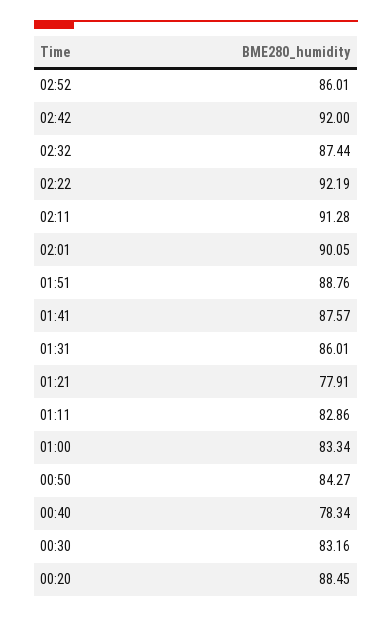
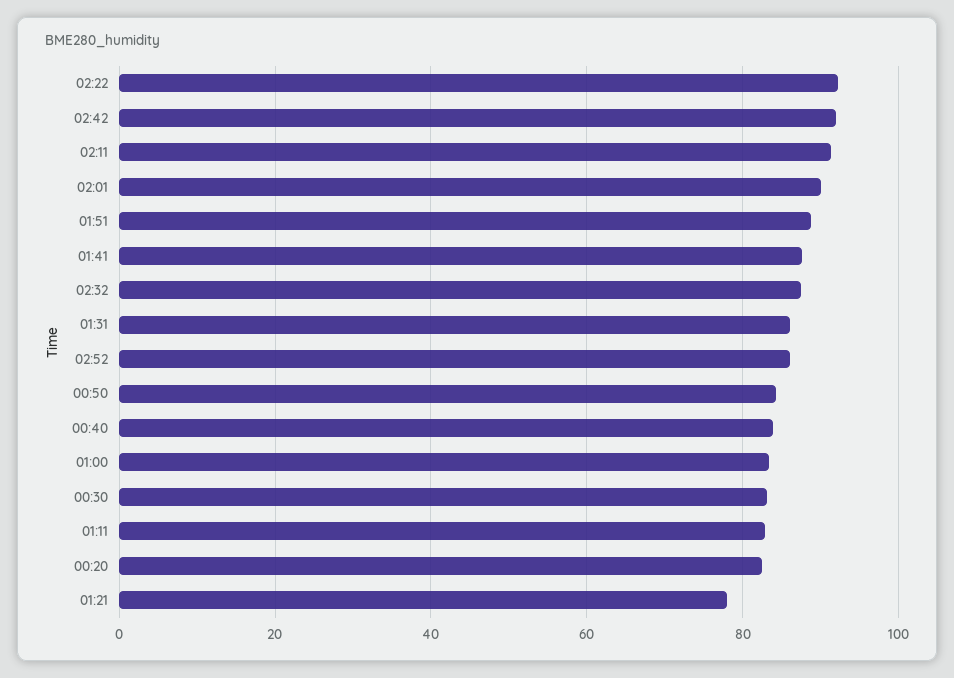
00:40: 78.34 -> 84
00:20: 88.45 -> 82

